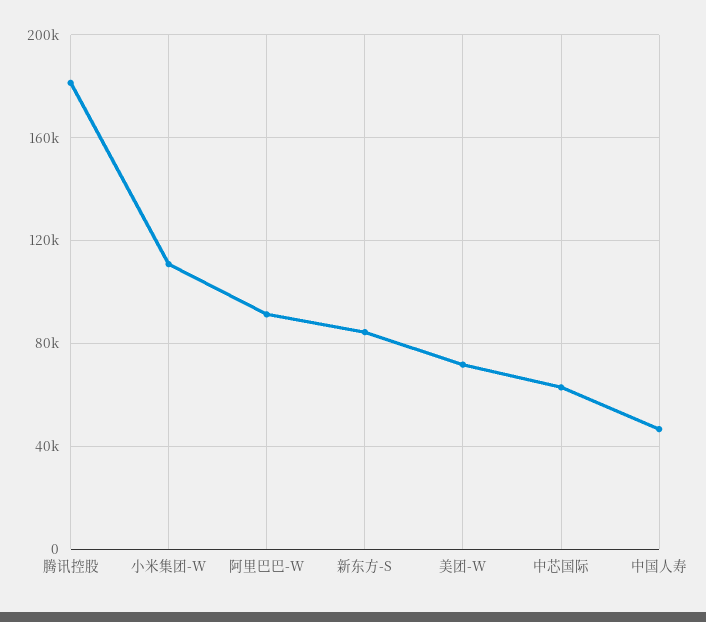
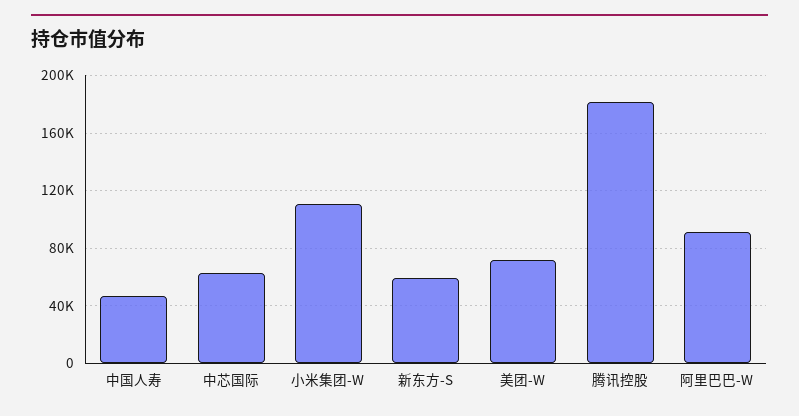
新东方-S: 85000 -> 60000

